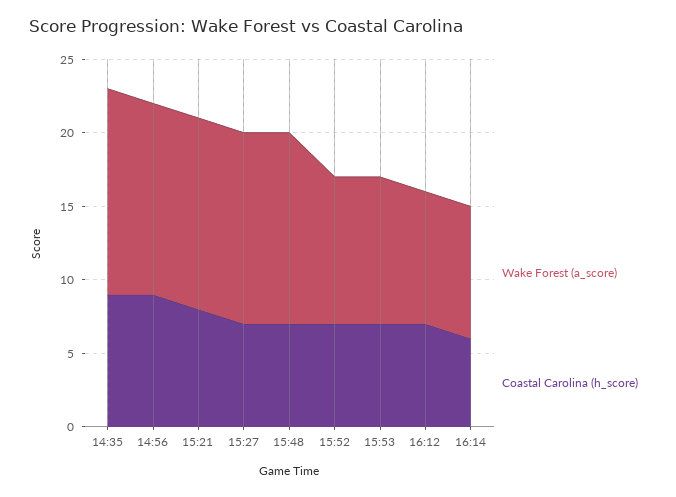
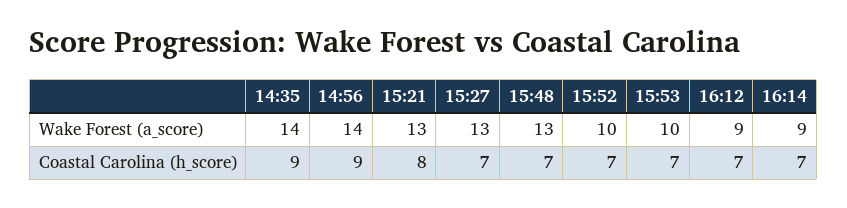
Wake Forest (a_score), 14:56: 13 -> 14
Coastal Carolina (h_score), 16:14: 6 -> 7

